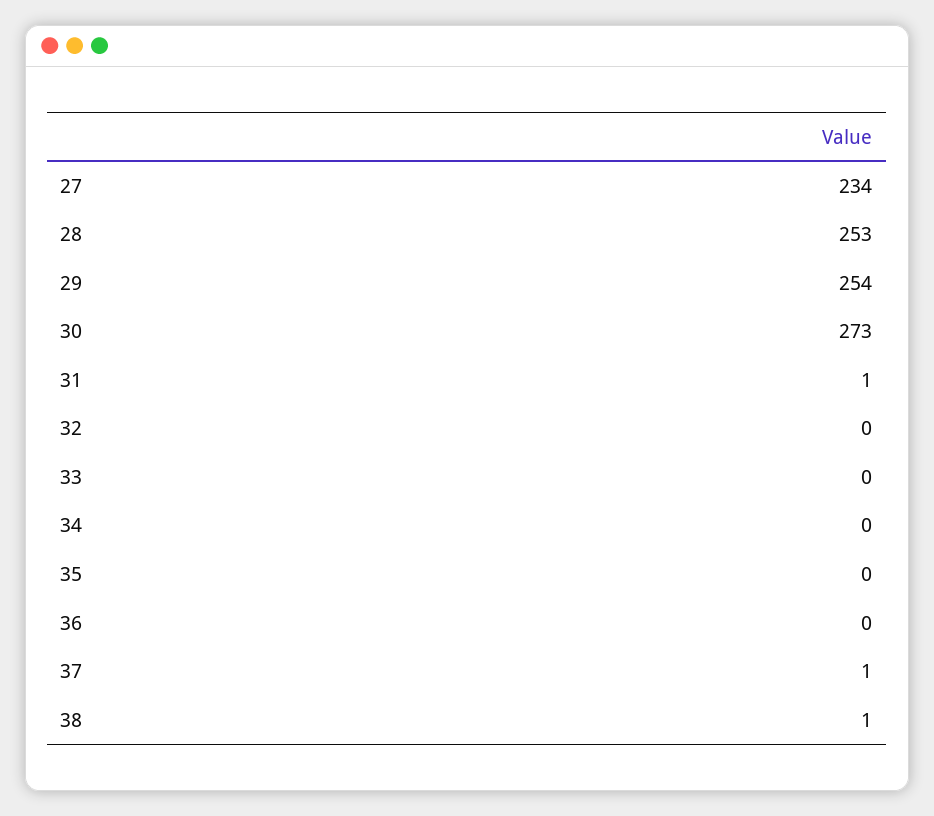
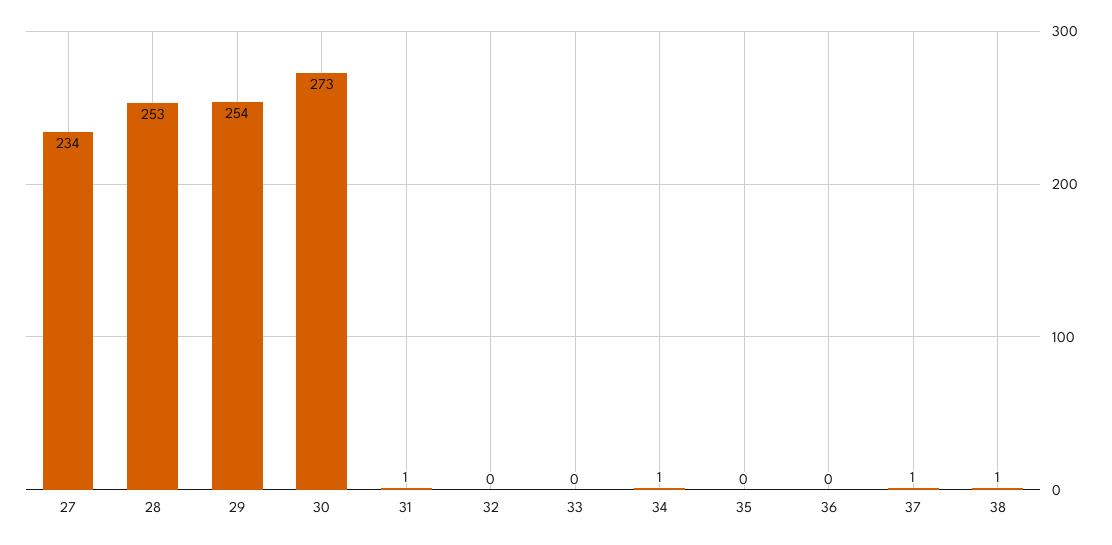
34: 0 -> 1

